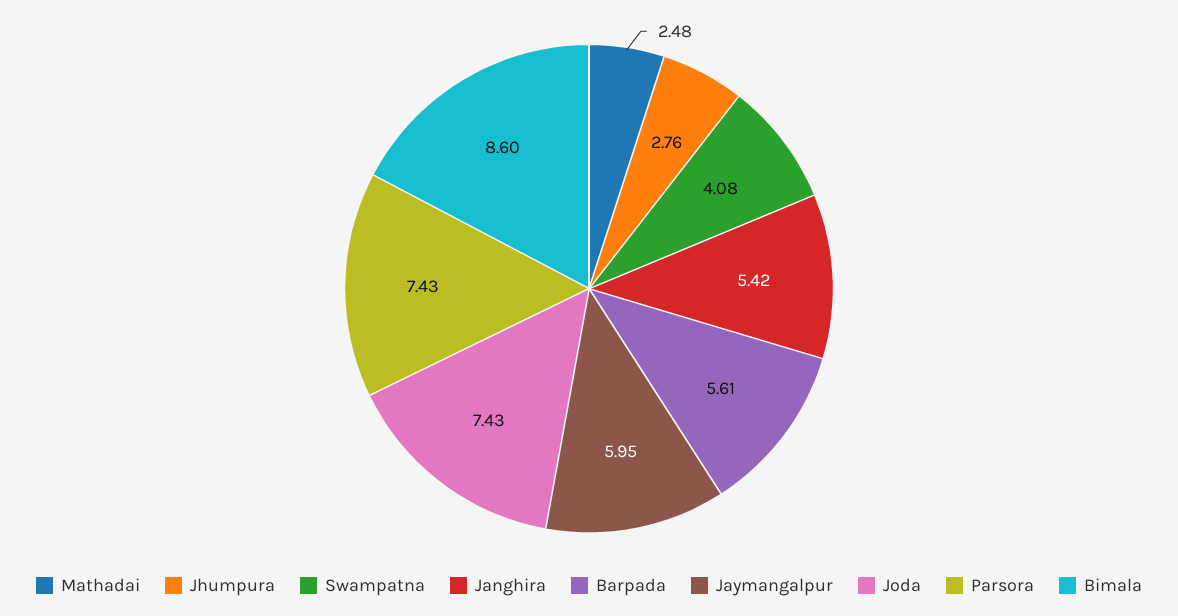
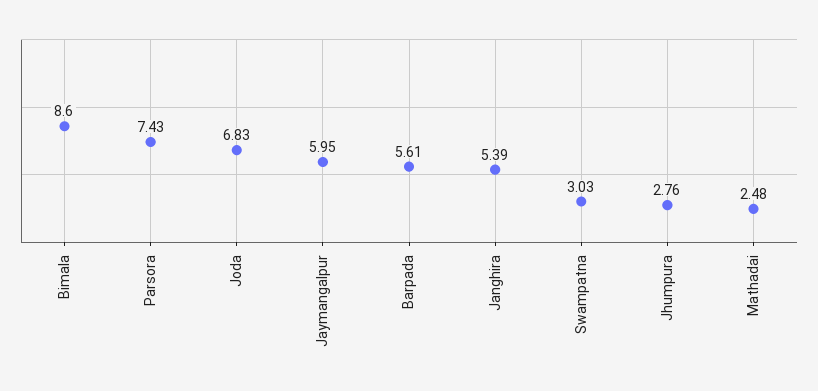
Swampatna: 4.08 -> 3.03
Janghira: 5.42 -> 5.39
Joda: 7.43 -> 6.83

